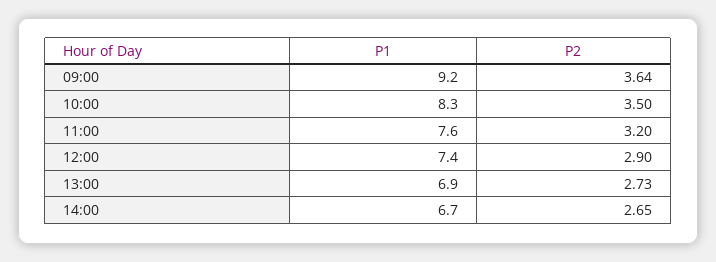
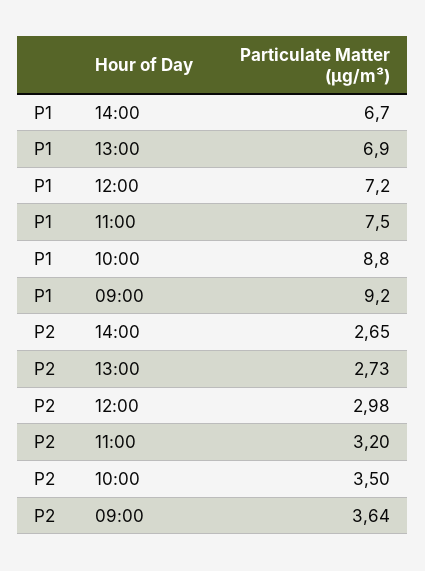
P1, 10:00: 8.3 -> 8.8
P1, 11:00: 7.6 -> 7.5
P1, 12:00: 7.4 -> 7.2
P2, 12:00: 2.9 -> 2.98

